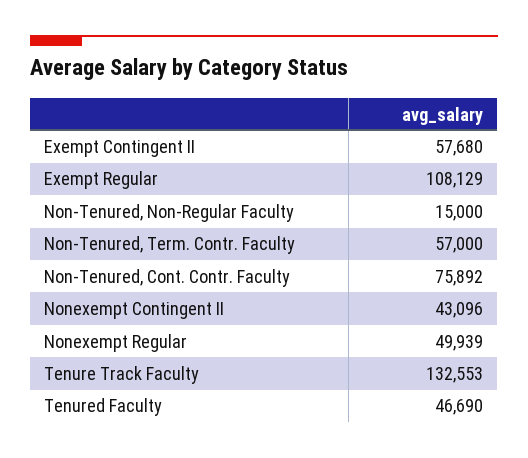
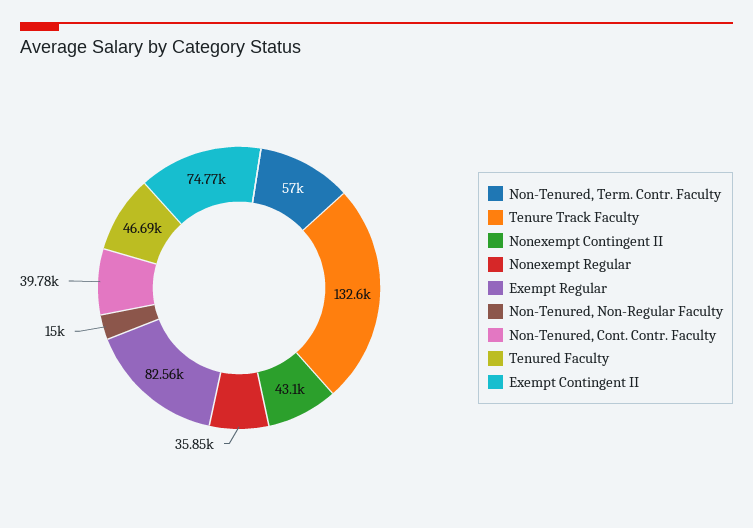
Exempt Contingent II: 57680 -> 74770
Exempt Regular: 108129 -> 82560
Non-Tenured, Cont. Contr. Faculty: 75892 -> 39780
Nonexempt Regular: 49939 -> 35850

